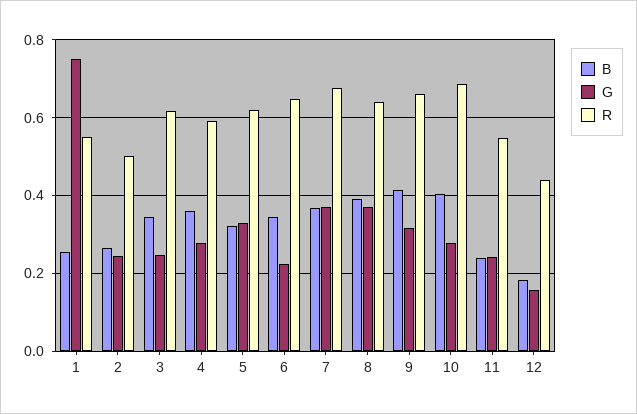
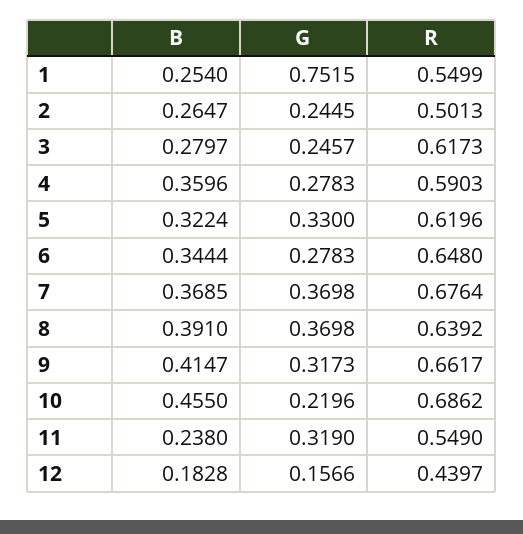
B, 3: 0.34 -> 0.2797
G, 6: 0.22 -> 0.2783
B, 10: 0.4 -> 0.455
G, 10: 0.28 -> 0.2196
G, 11: 0.24 -> 0.319

